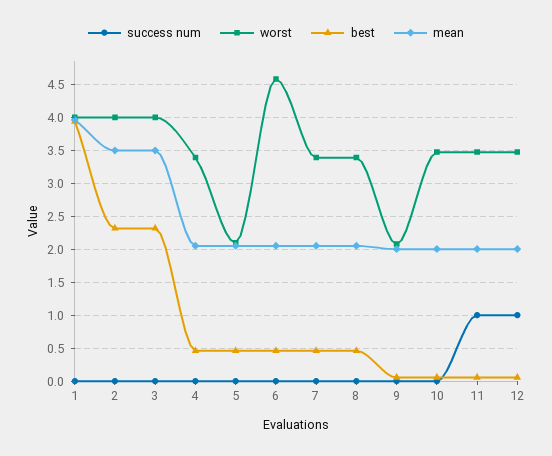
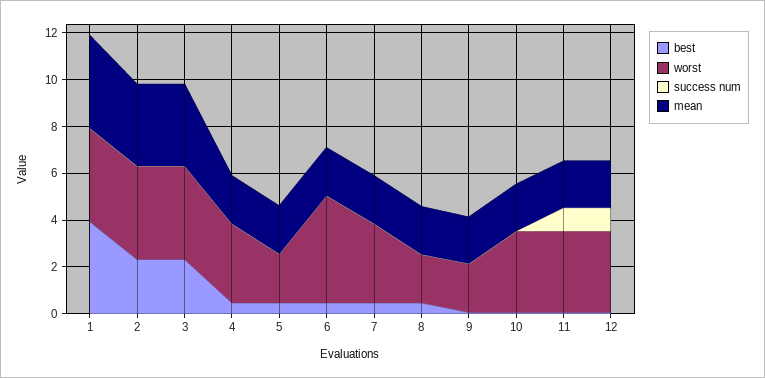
worst, 8: 3.4 -> 2

